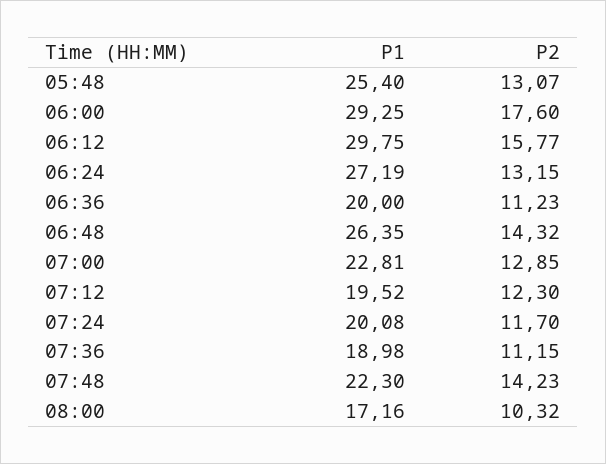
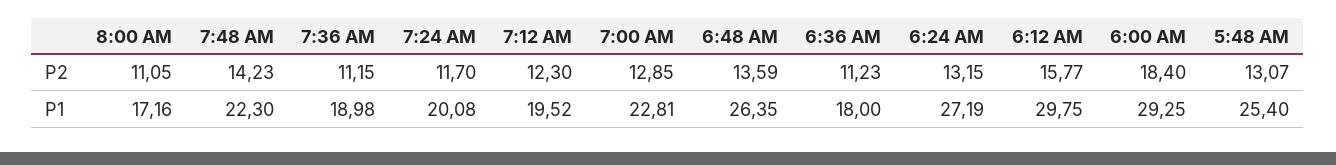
P2, 06:00: 17.6 -> 18.4
P1, 06:36: 20 -> 18
P2, 06:48: 14.32 -> 13.59
P2, 08:00: 10.32 -> 11.05

